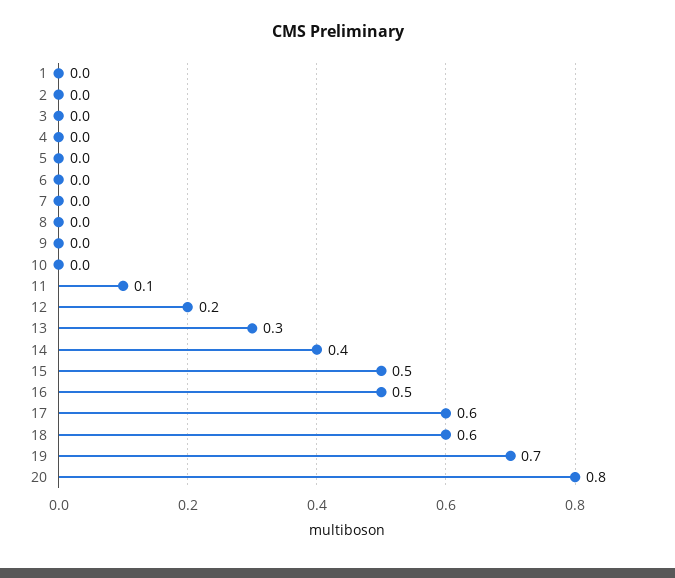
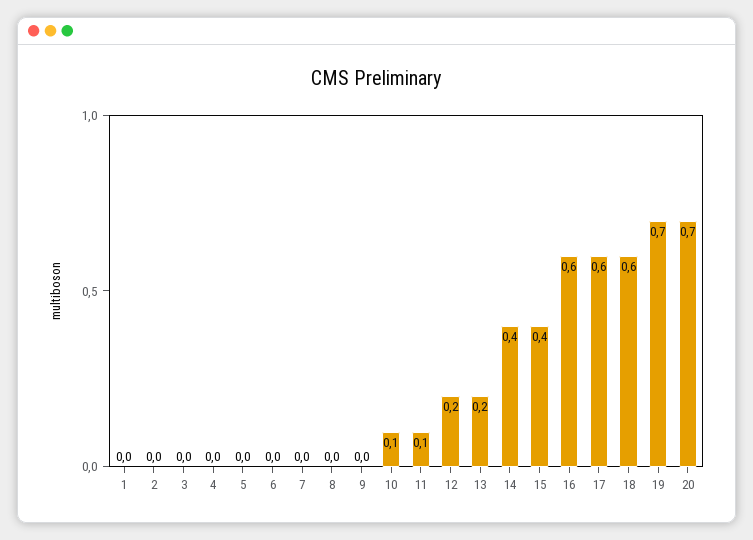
10: 0 -> 0.1
13: 0.3 -> 0.2
15: 0.5 -> 0.4
16: 0.5 -> 0.6
20: 0.8 -> 0.7

